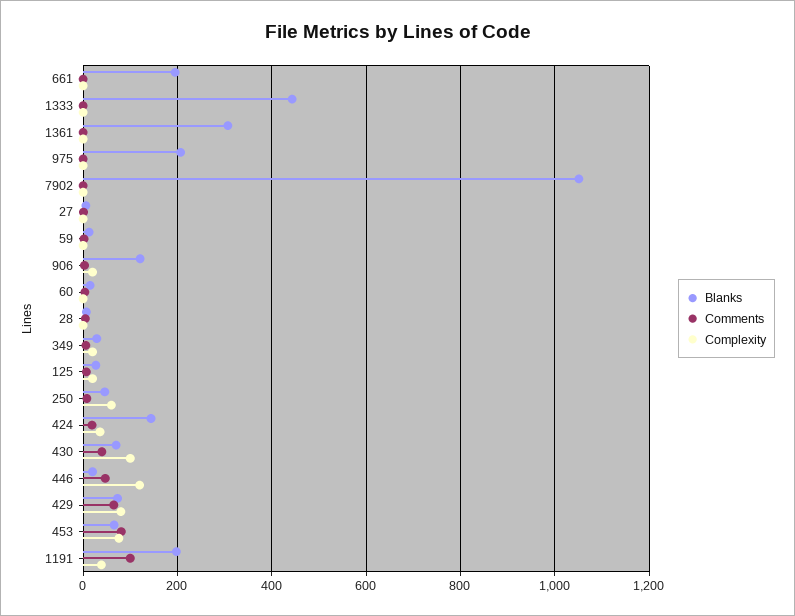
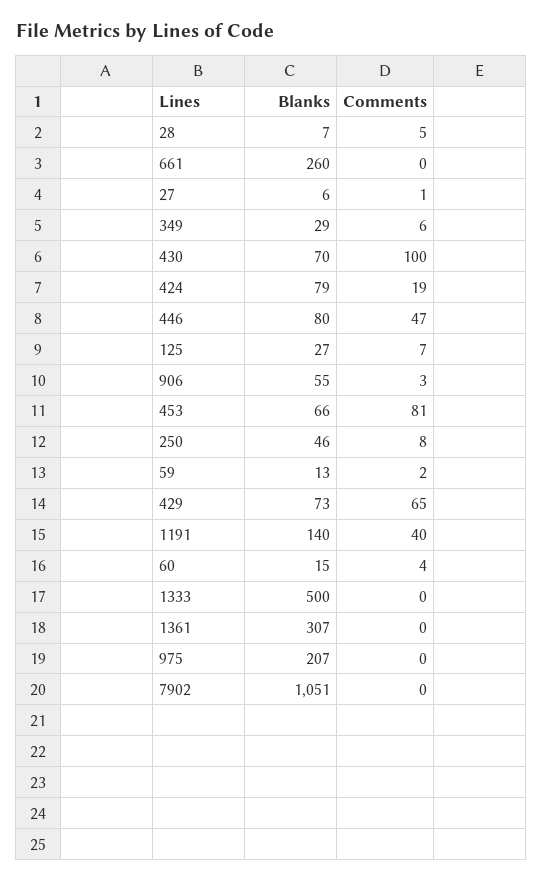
Blanks, 661: 200 -> 260
Complexity, 661: 0 -> none
Blanks, 1333: 440 -> 500
Complexity, 1333: 0 -> none
Complexity, 1361: 0 -> none
Complexity, 975: 0 -> none
Complexity, 7902: 0 -> none
Complexity, 27: 0 -> none
Complexity, 59: 0 -> none
Blanks, 906: 120 -> 55
Complexity, 906: 20 -> none
Complexity, 60: 0 -> none
Complexity, 28: 0 -> none
Complexity, 349: 20 -> none
Complexity, 125: 20 -> none
Complexity, 250: 60 -> none
Blanks, 424: 140 -> 79
Complexity, 424: 40 -> none
Comments, 430: 40 -> 100
Complexity, 430: 100 -> none
Blanks, 446: 20 -> 80
Complexity, 446: 120 -> none
Complexity, 429: 80 -> none
Complexity, 453: 80 -> none
Blanks, 1191: 200 -> 140
Comments, 1191: 100 -> 40
Complexity, 1191: 40 -> none

